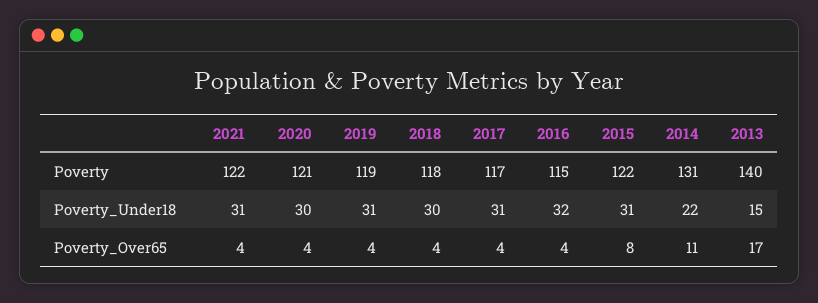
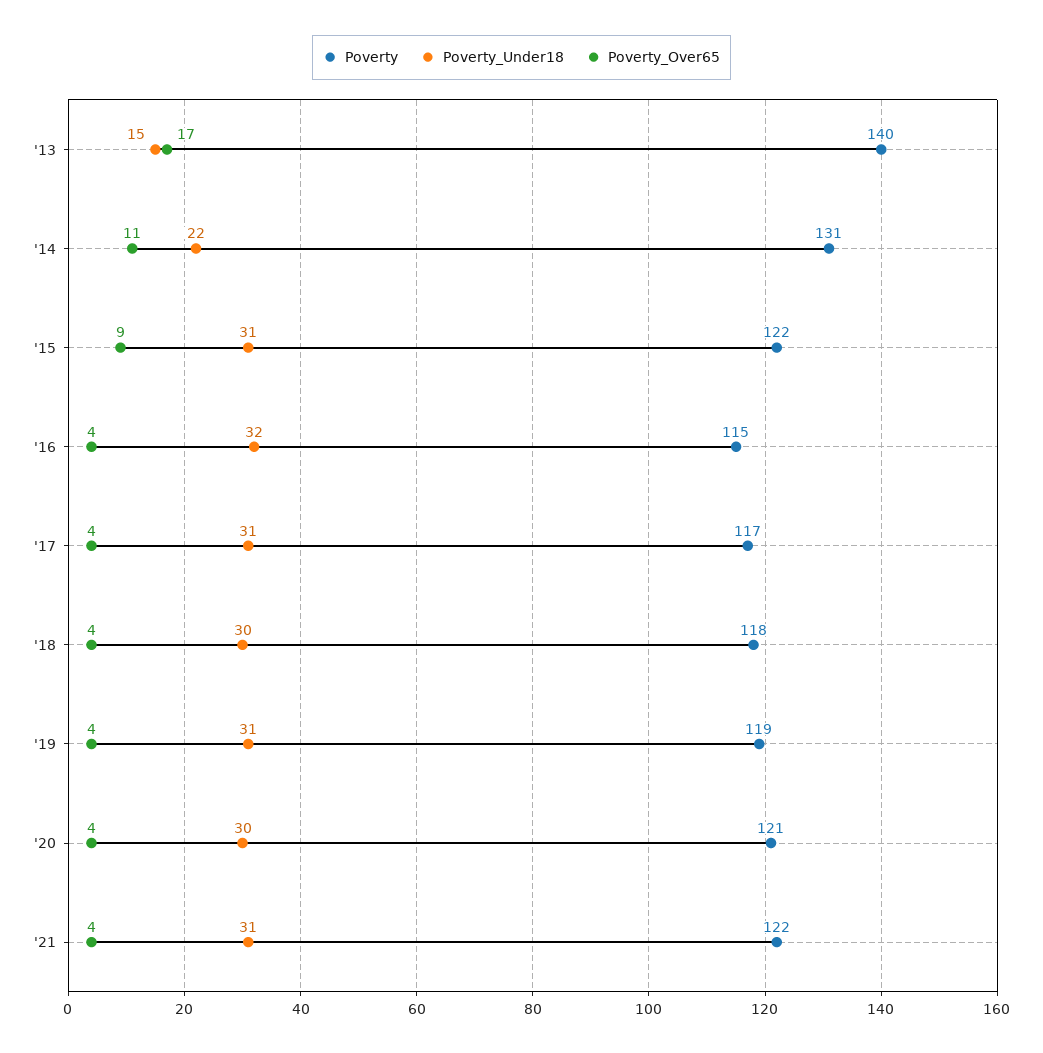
Poverty_Over65, 2015: 8 -> 9

